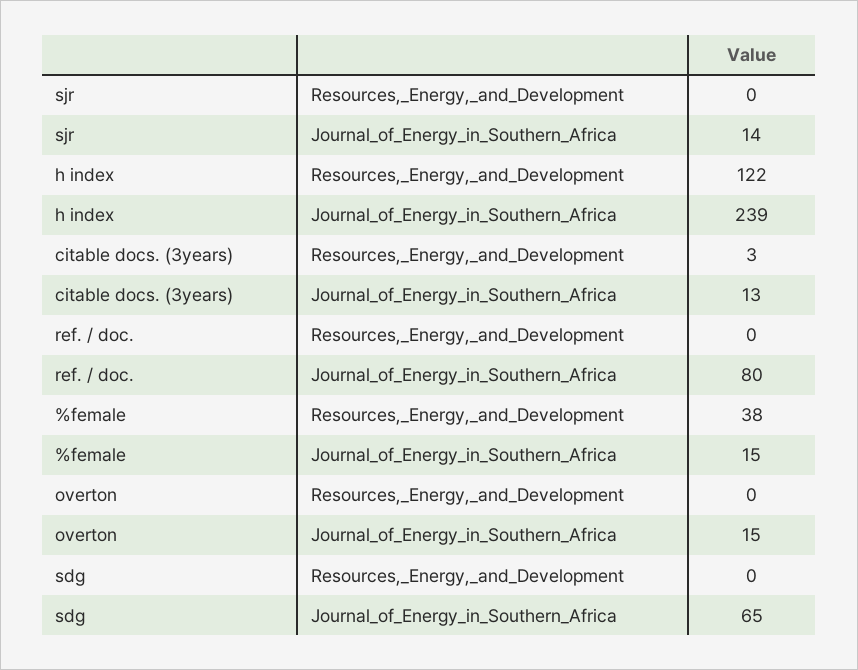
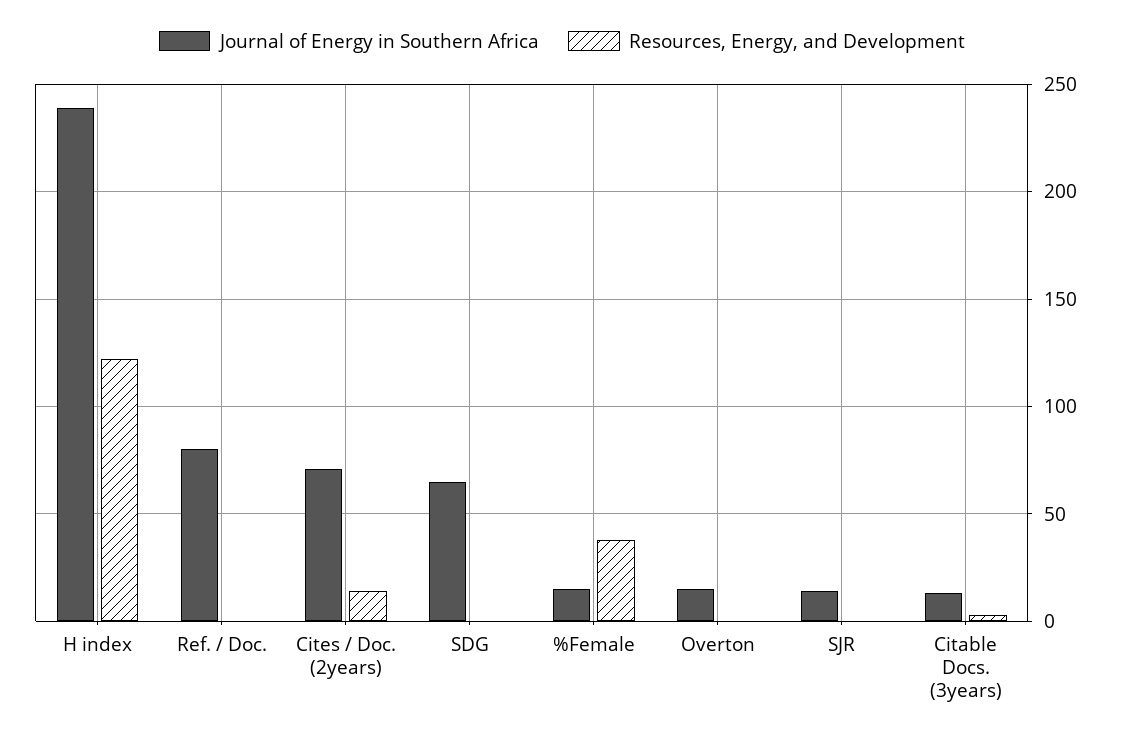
Journal_of_Energy_in_Southern_Africa, Cites / Doc. (2years): none -> 70
Resources,_Energy,_and_Development, Cites / Doc. (2years): none -> 15

